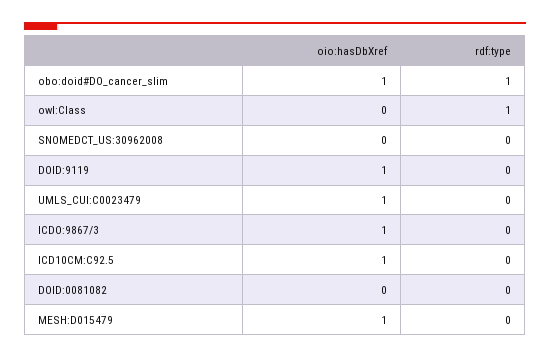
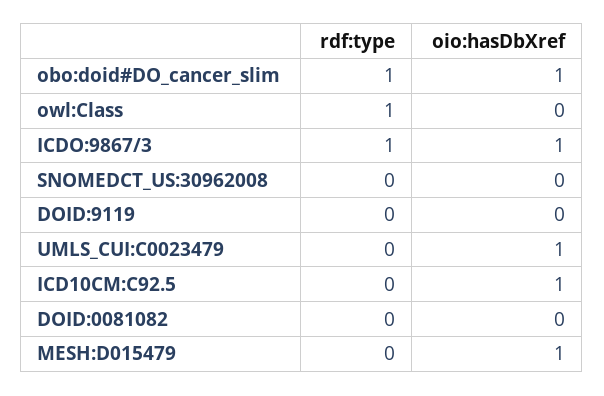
oio:hasDbXref, DOID:9119: 1 -> 0
rdf:type, ICDO:9867/3: 0 -> 1

